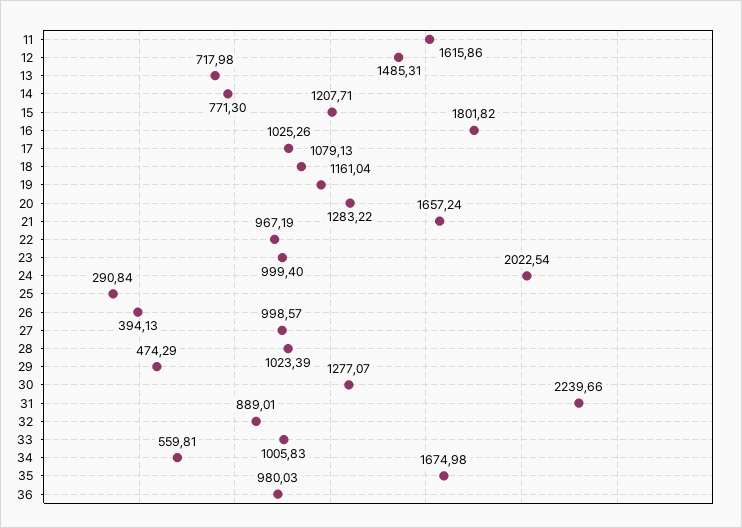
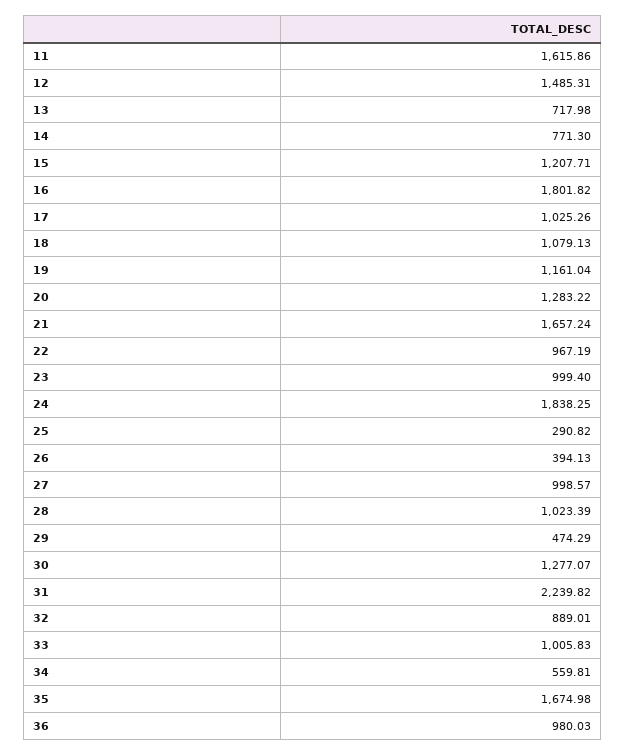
24: 2022.54 -> 1838.25
25: 290.84 -> 290.82
31: 2239.66 -> 2239.82

